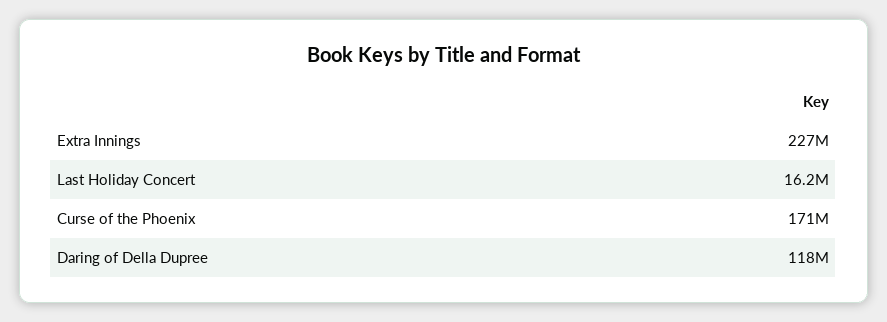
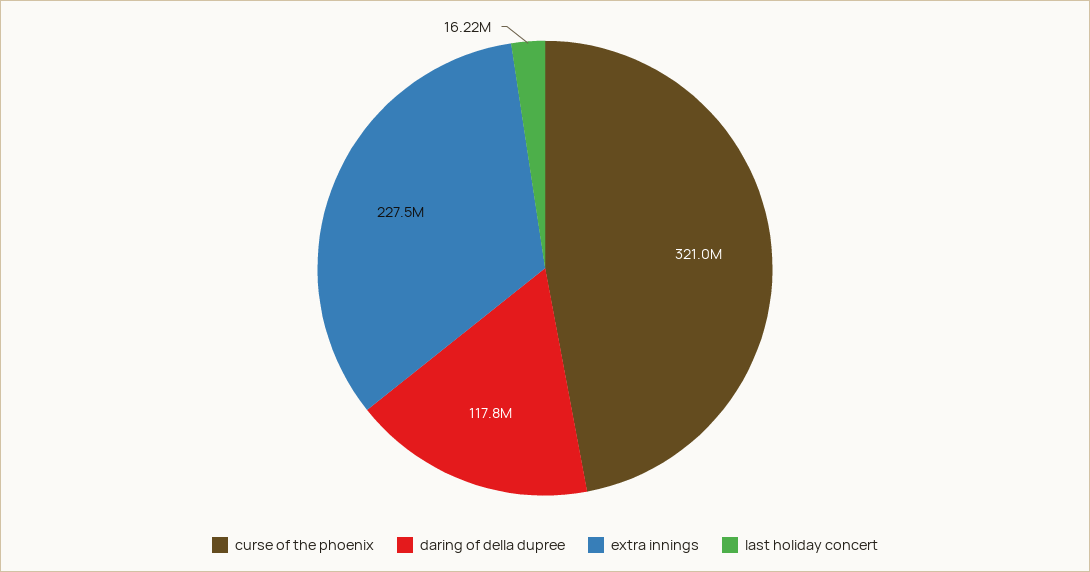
Curse of the Phoenix: 171000000 -> 321000000

